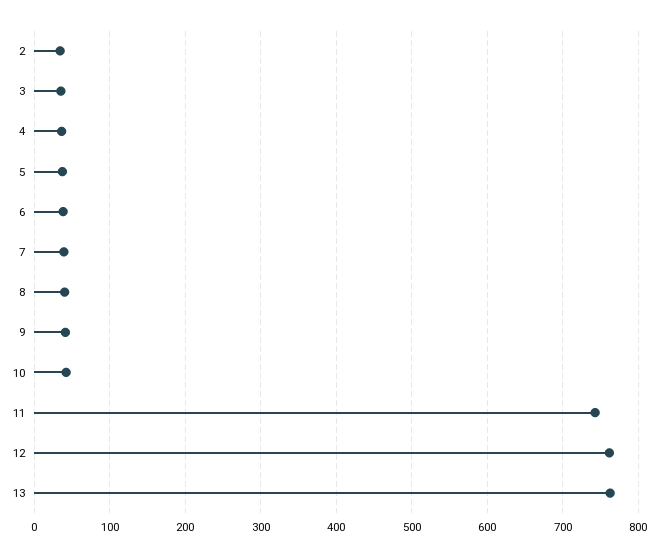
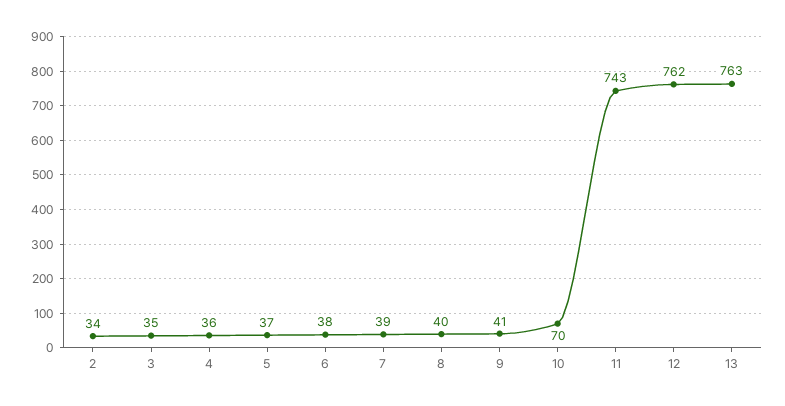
10: 40 -> 70

